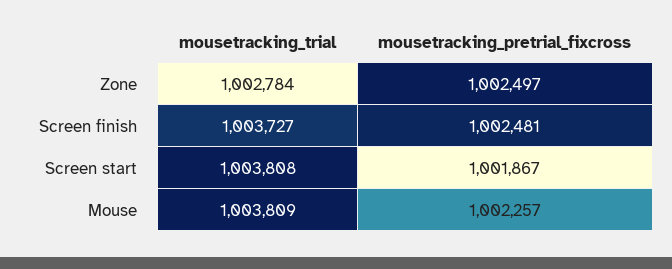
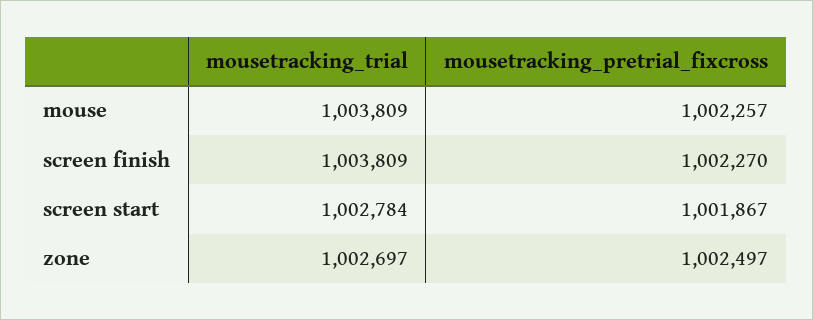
mousetracking_trial, Zone: 1002784 -> 1002697
mousetracking_trial, Screen finish: 1003727 -> 1003809
mousetracking_pretrial_fixcross, Screen finish: 1002481 -> 1002270
mousetracking_trial, Screen start: 1003808 -> 1002784

